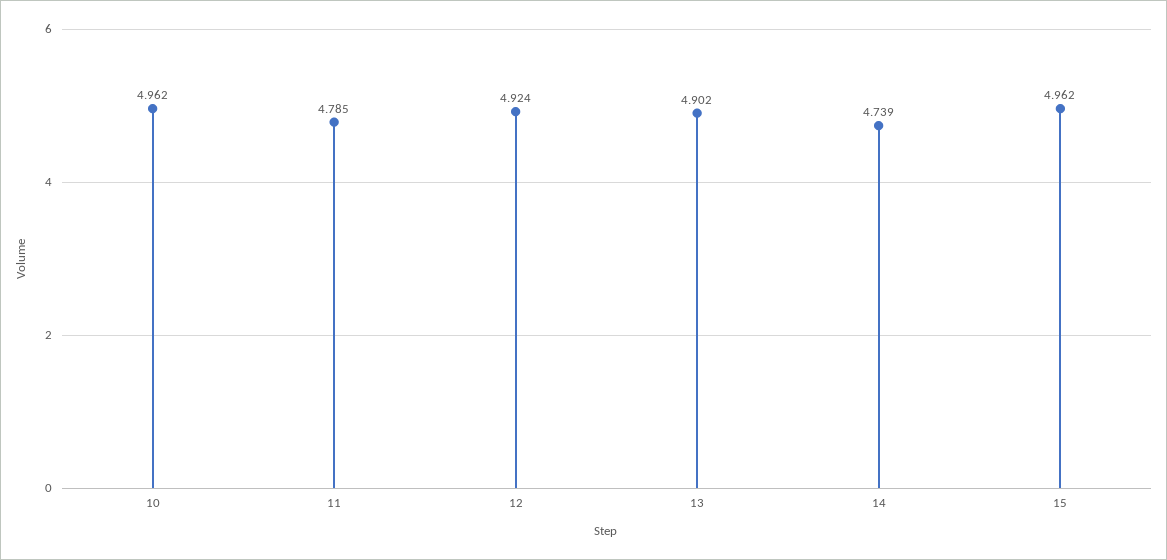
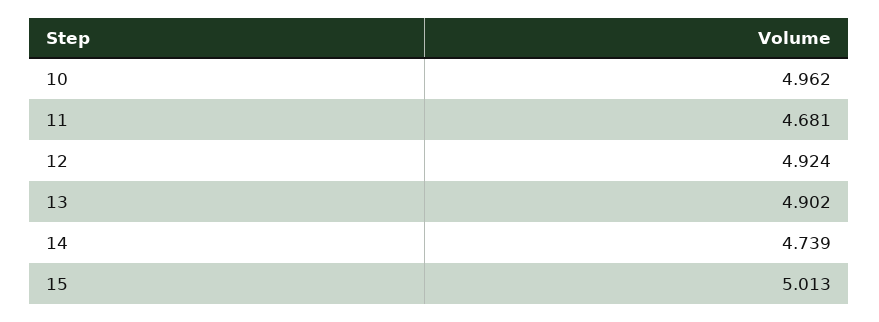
11: 4.785 -> 4.681
15: 4.962 -> 5.013

